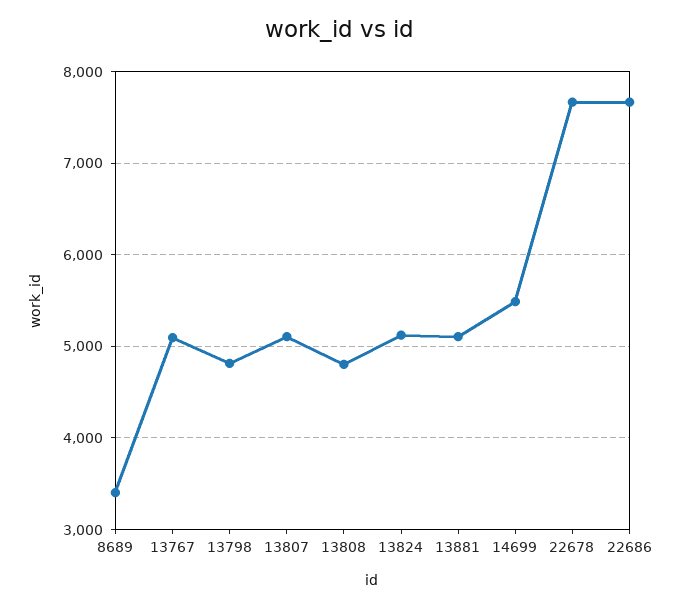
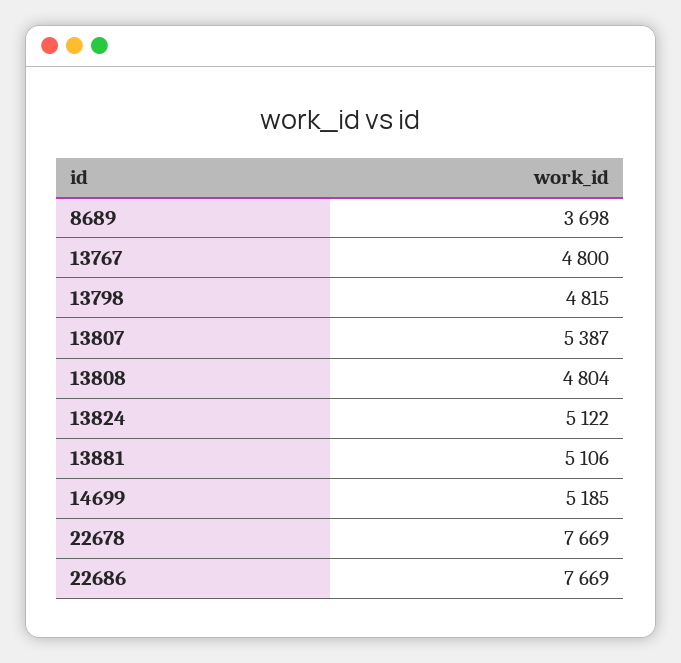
8689: 3400 -> 3698
13767: 5100 -> 4800
13807: 5100 -> 5387
14699: 5500 -> 5185

